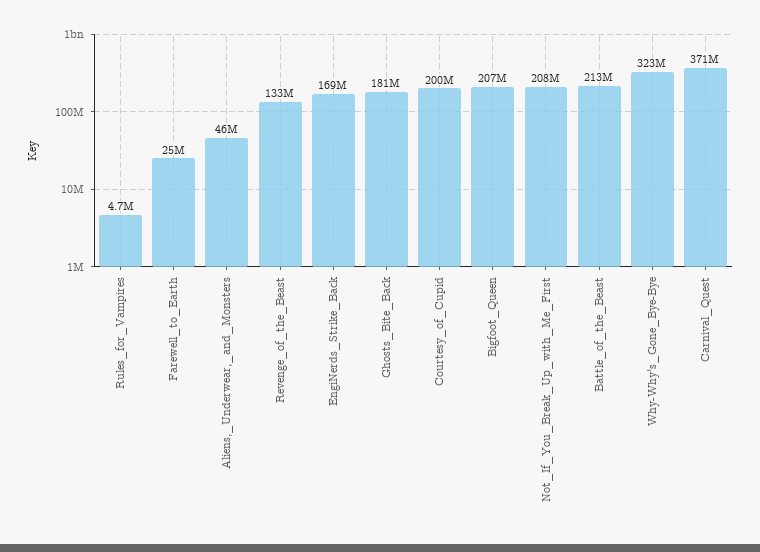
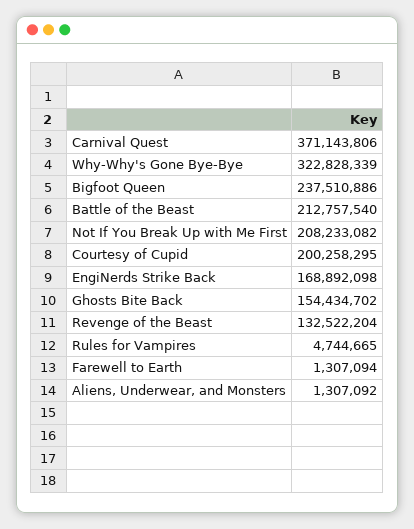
Farewell_to_Earth: 25000000 -> 1307094
Aliens,_Underwear,_and_Monsters: 46000000 -> 1307092
Ghosts_Bite_Back: 181000000 -> 154434702
Bigfoot_Queen: 207000000 -> 237510886

